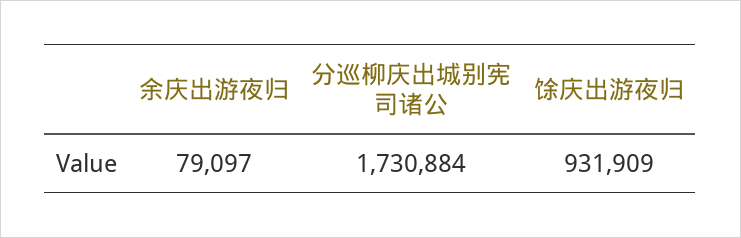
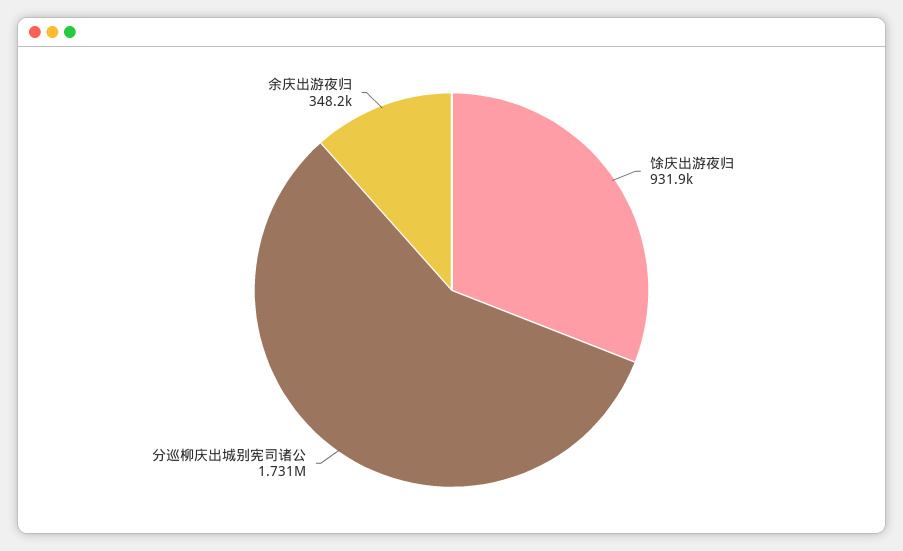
余庆出游夜归: 79097 -> 348200

